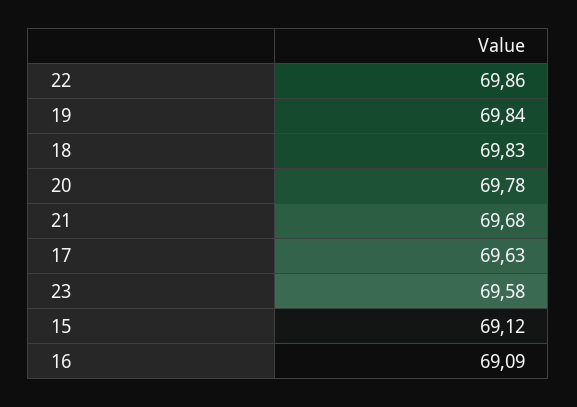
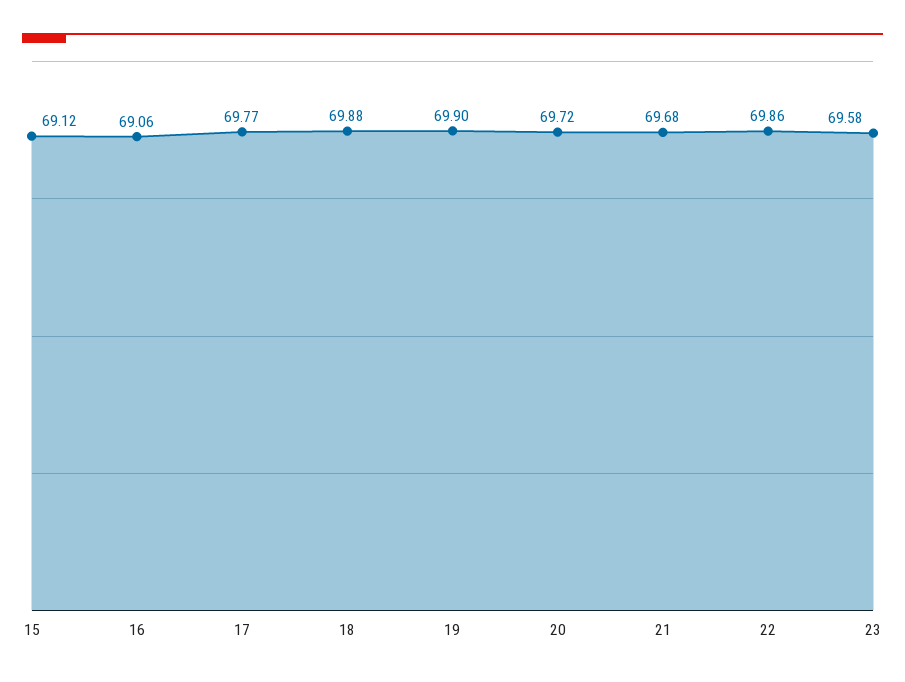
19: 69.84 -> 69.9
18: 69.83 -> 69.88
20: 69.78 -> 69.72
17: 69.63 -> 69.77
16: 69.09 -> 69.06

